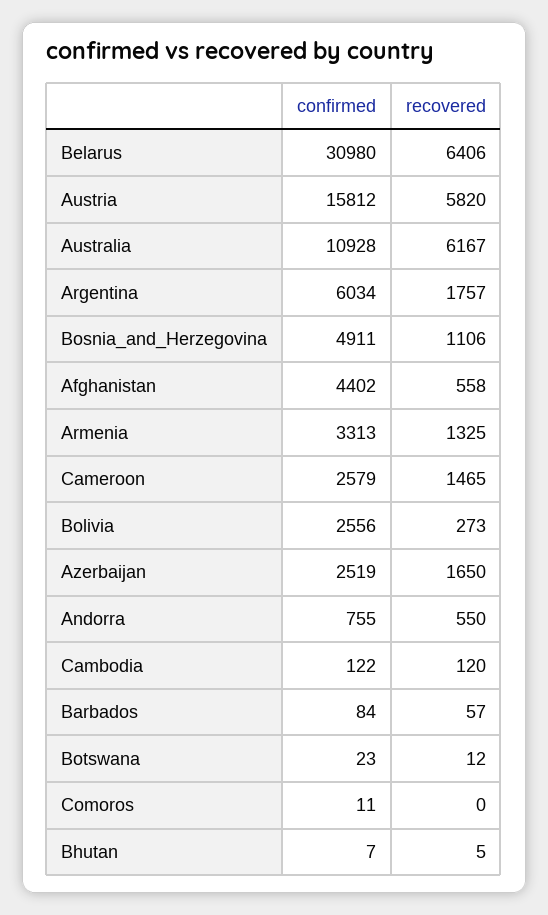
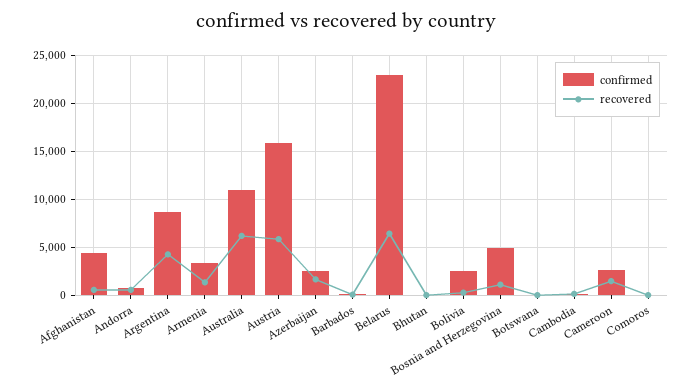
confirmed, Belarus: 30980 -> 23000
confirmed, Argentina: 6034 -> 9000
recovered, Argentina: 1757 -> 4000

